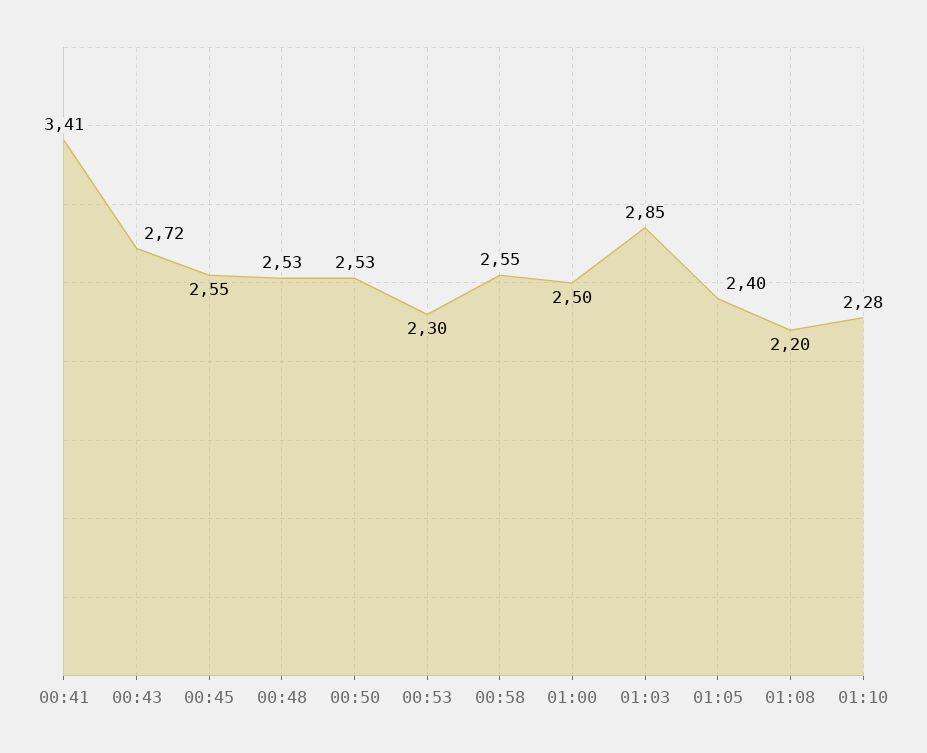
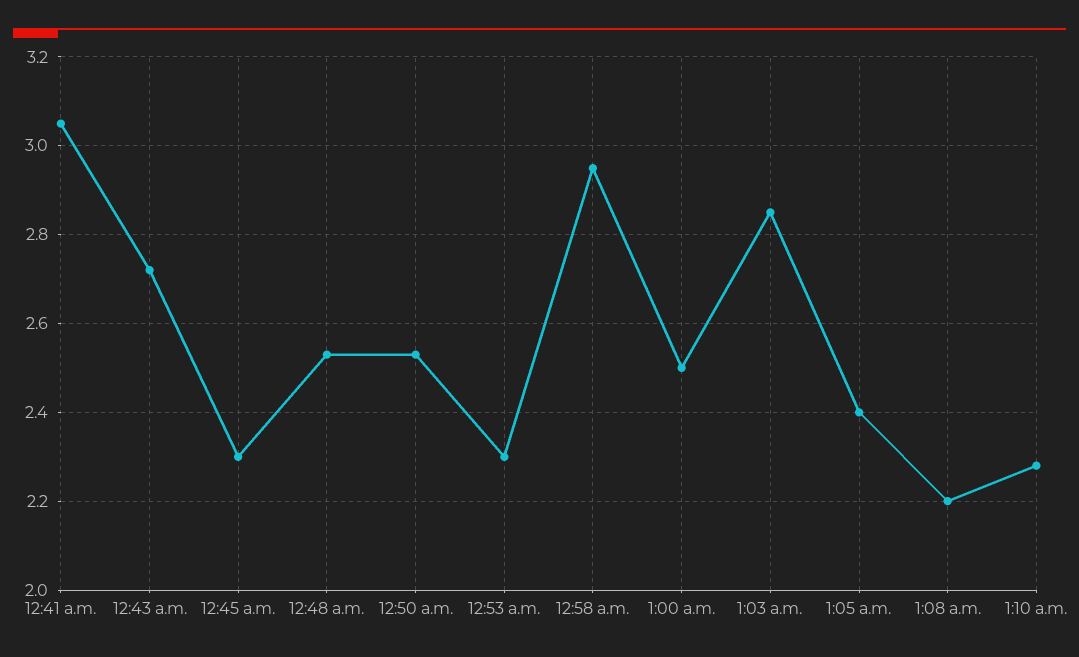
00:41: 3.41 -> 3.05
00:45: 2.55 -> 2.3
00:58: 2.55 -> 2.95

